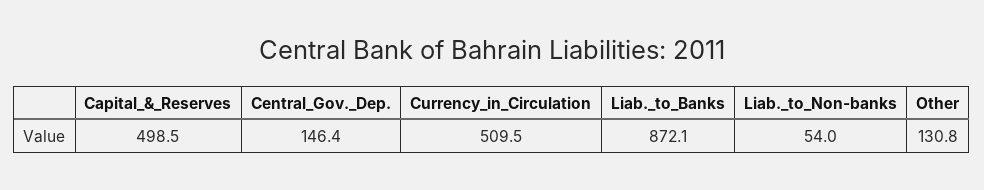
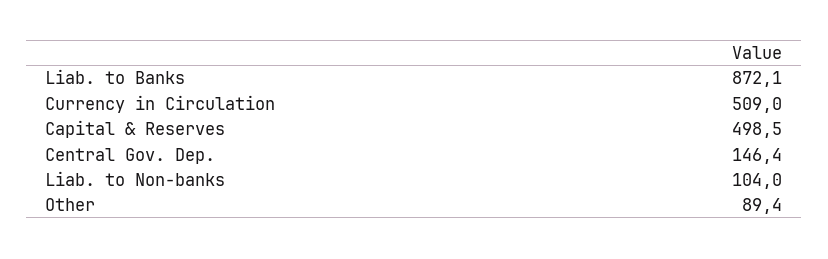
Currency_in_Circulation: 509.5 -> 509
Liab._to_Non-banks: 54 -> 104
Other: 130.8 -> 89.4

